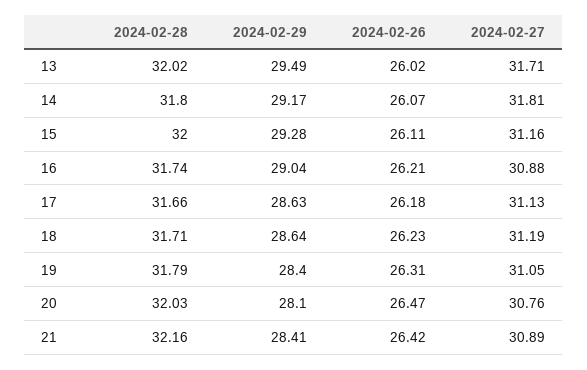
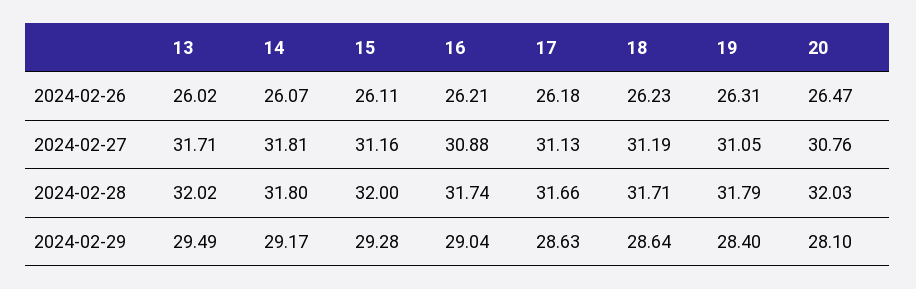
2024-02-28, 21: 32.16 -> none
2024-02-29, 21: 28.41 -> none
2024-02-26, 21: 26.42 -> none
2024-02-27, 21: 30.89 -> none

